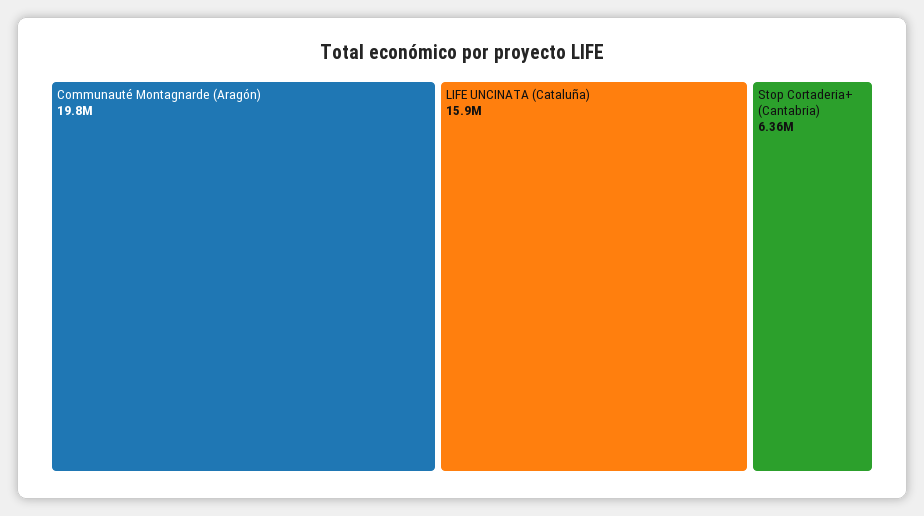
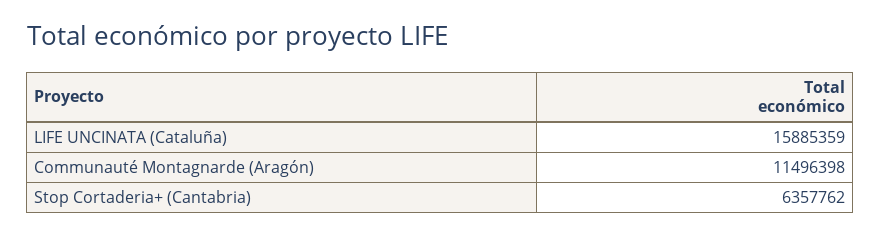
Communauté Montagnarde (Aragón): 19800000 -> 11496398

